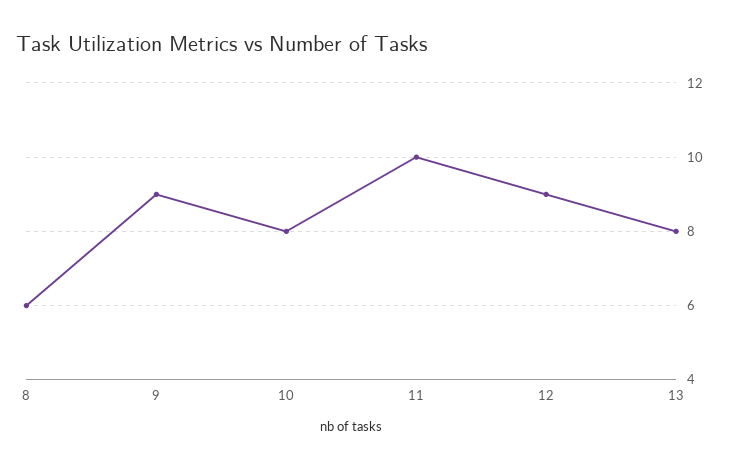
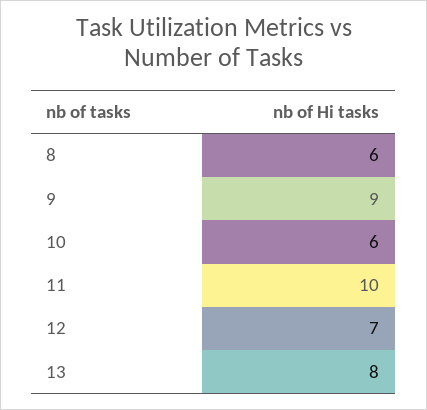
10: 8 -> 6
12: 9 -> 7

